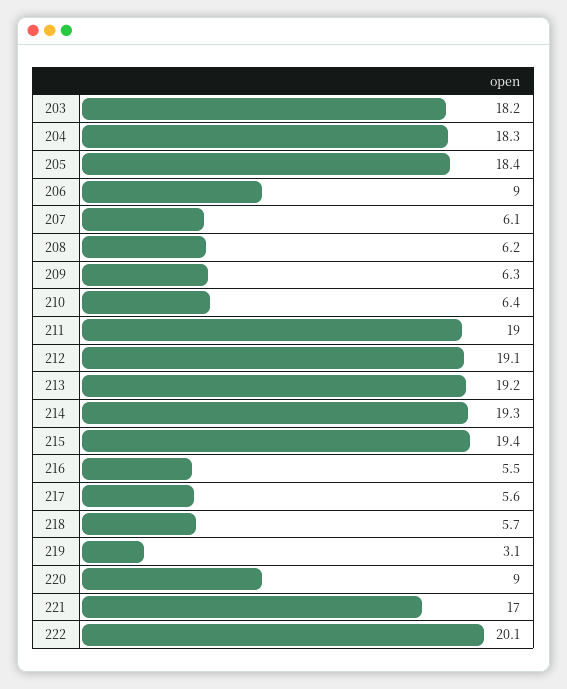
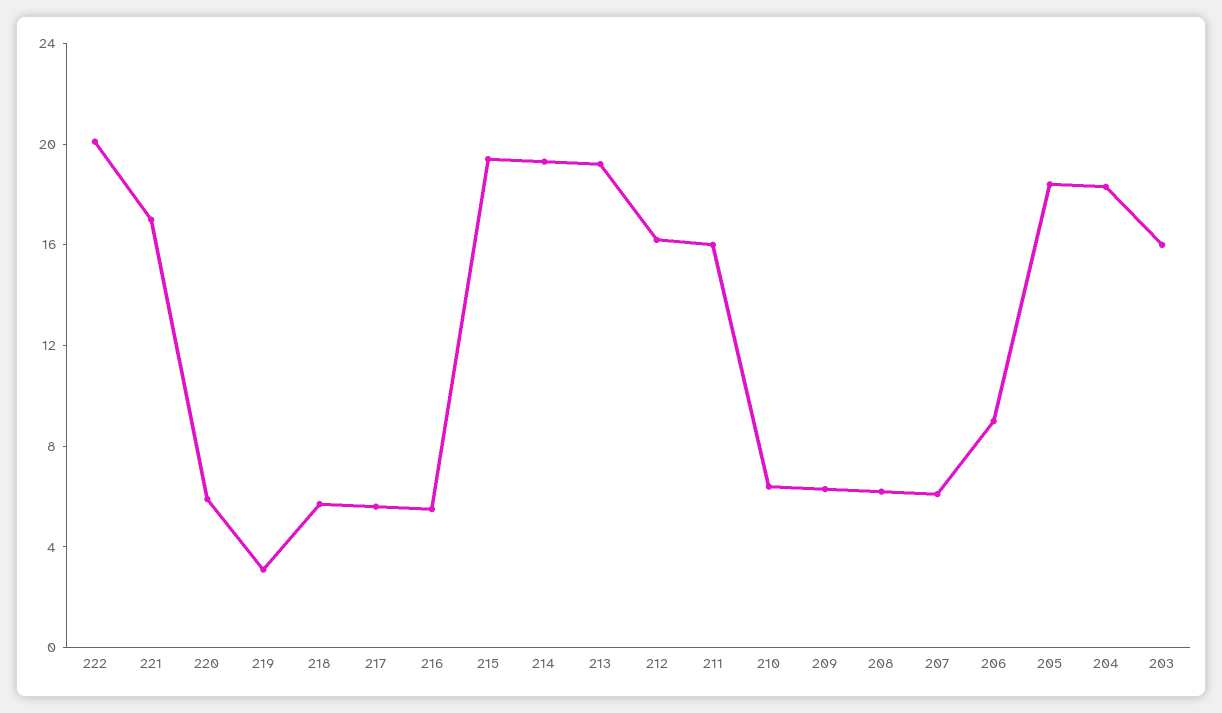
203: 18.2 -> 16
211: 19 -> 16
212: 19.1 -> 16
220: 9 -> 6

